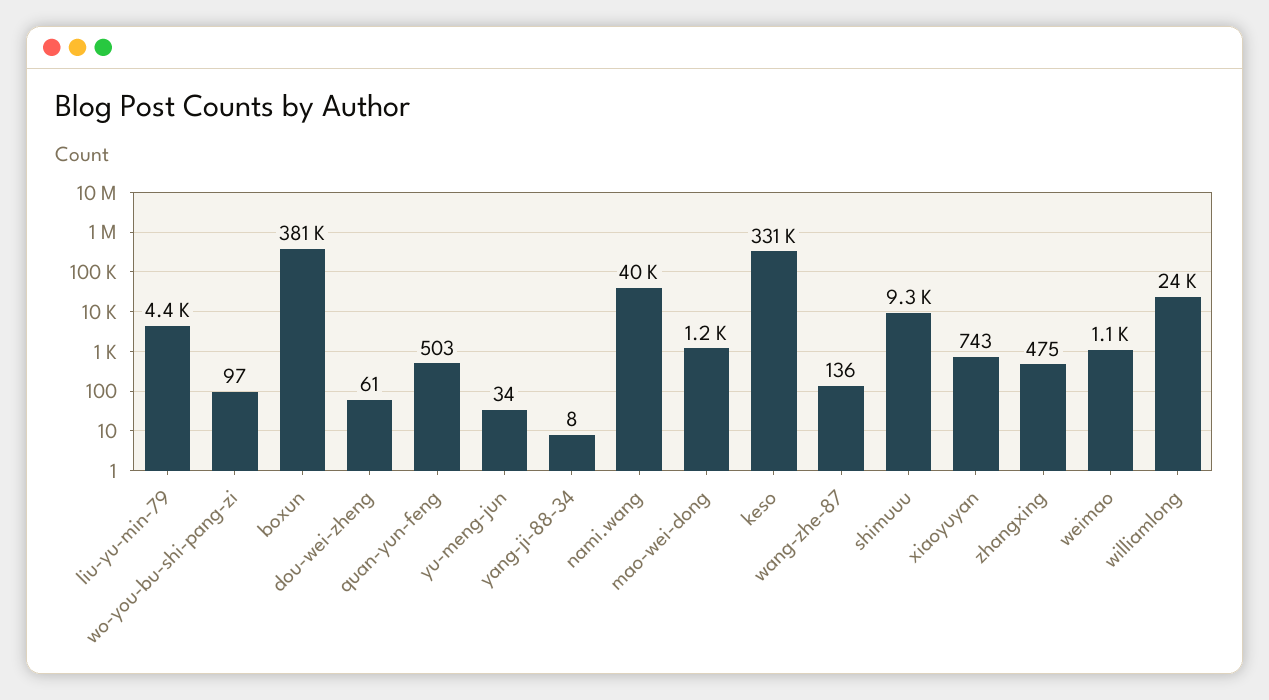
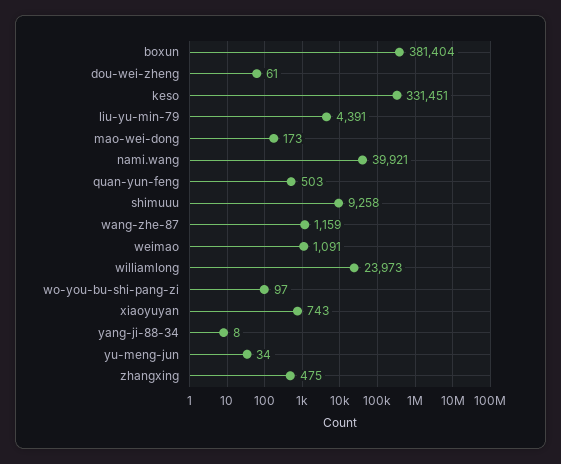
mao-wei-dong: 1200 -> 173
wang-zhe-87: 136 -> 1159

